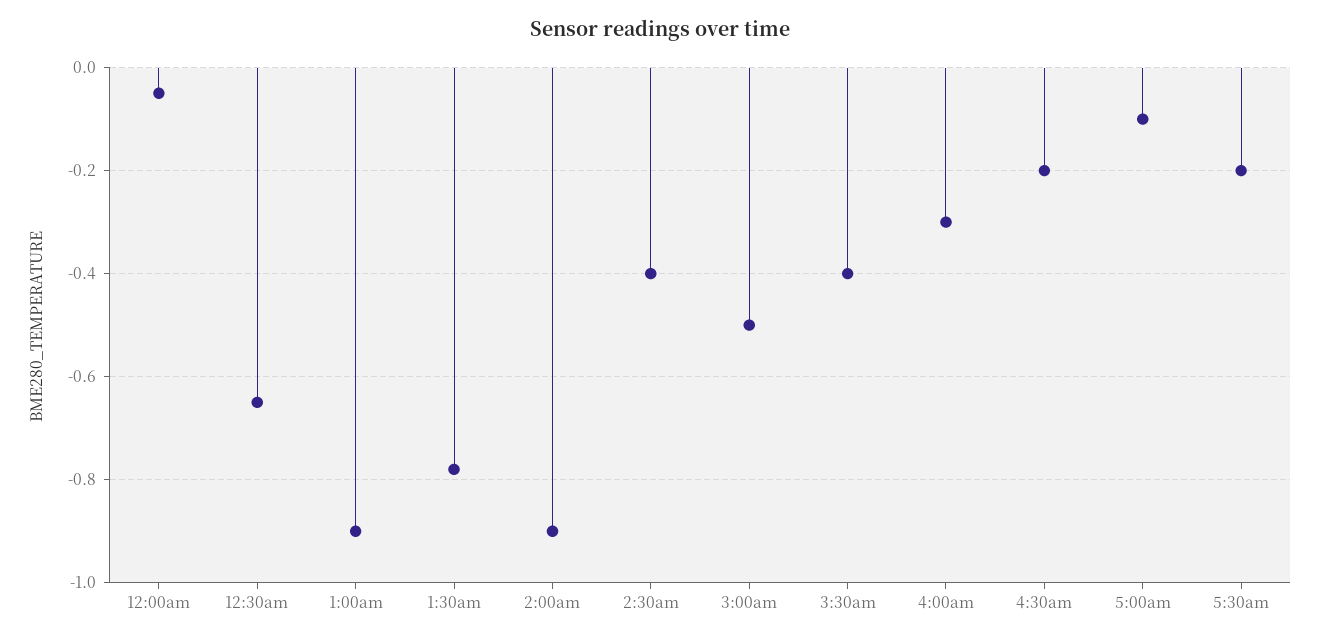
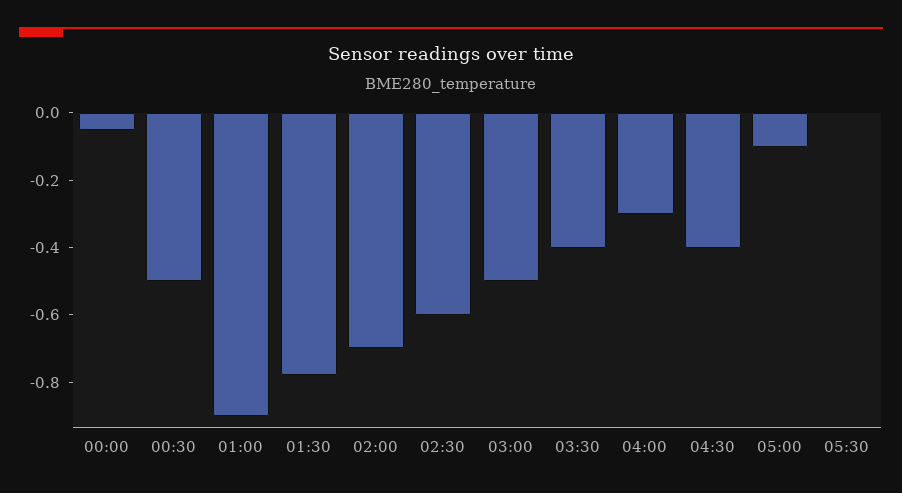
12:30am: -0.65 -> -0.5
2:00am: -0.9 -> -0.7
2:30am: -0.4 -> -0.6
4:30am: -0.2 -> -0.4
5:30am: -0.2 -> 0

